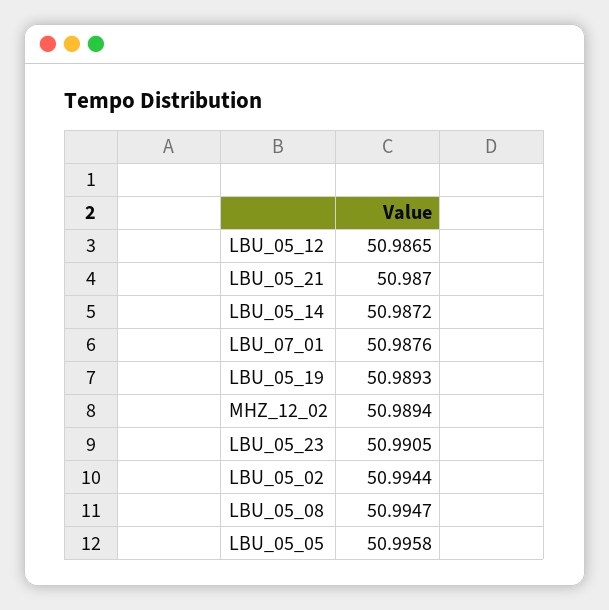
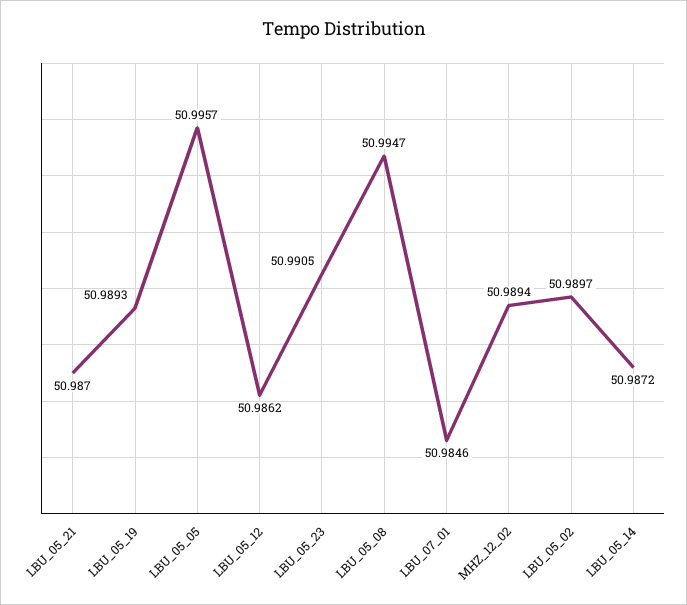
LBU_05_12: 50.9865 -> 50.9862
LBU_07_01: 50.9876 -> 50.9846
LBU_05_02: 50.9944 -> 50.9897
LBU_05_05: 50.9958 -> 50.9957

